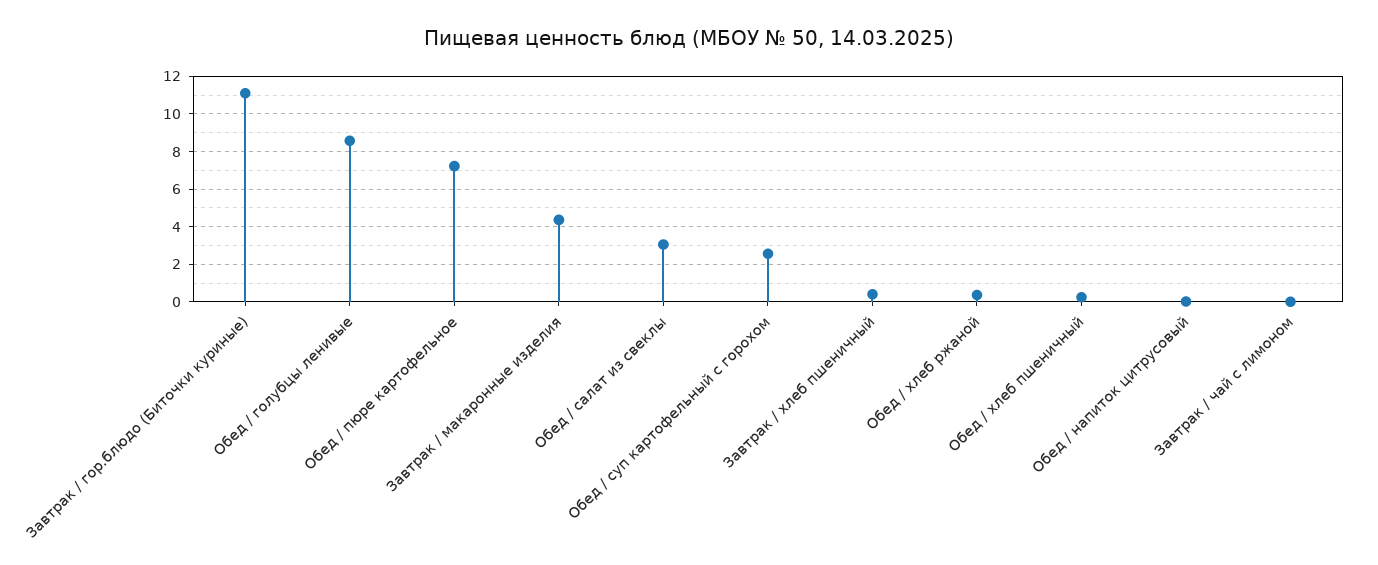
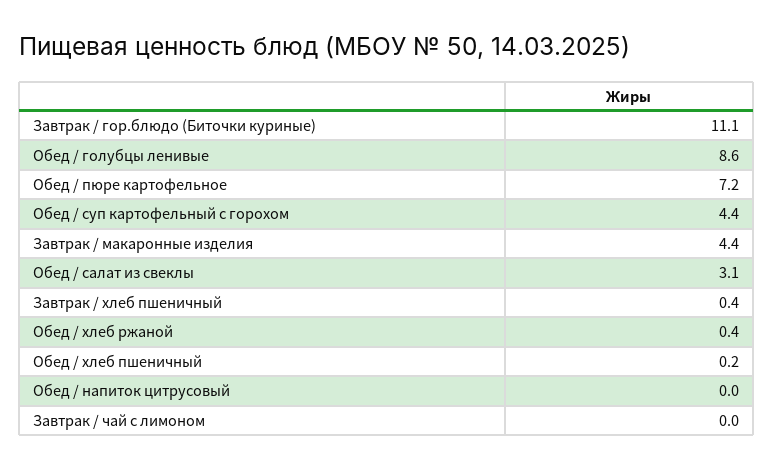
Обед / суп картофельный с горохом: 2.5 -> 4.4

